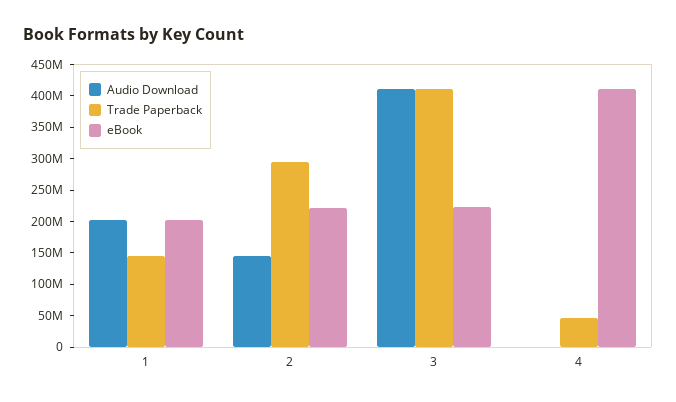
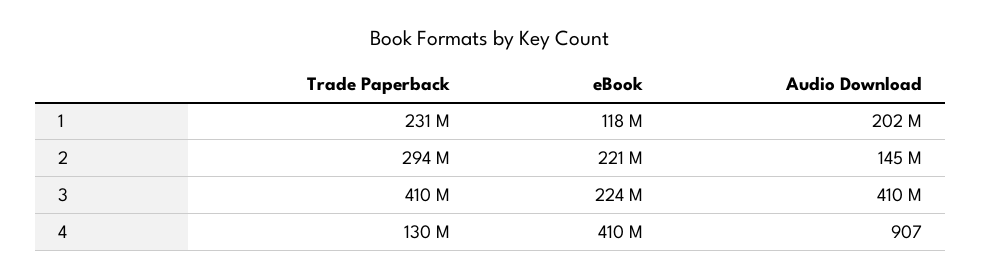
Trade Paperback, 1: 150000000 -> 231000000
eBook, 1: 200000000 -> 118000000
Trade Paperback, 4: 50000000 -> 130000000

